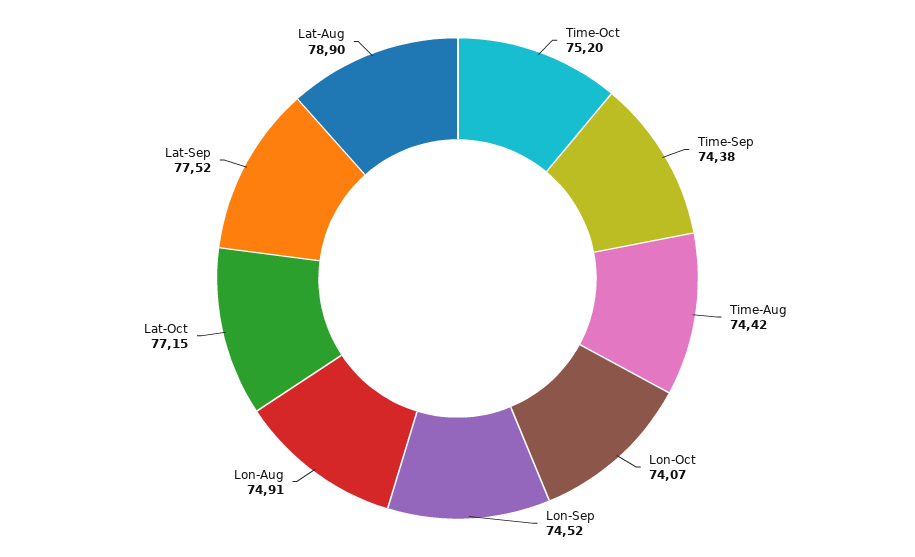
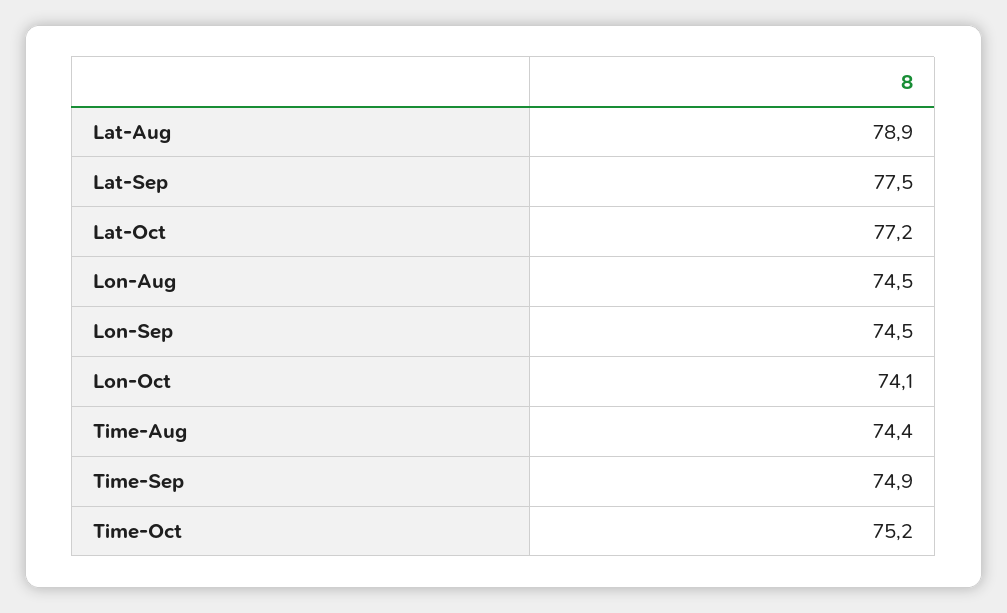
Time-Sep: 74.38 -> 74.9
Lon-Aug: 74.91 -> 74.5

